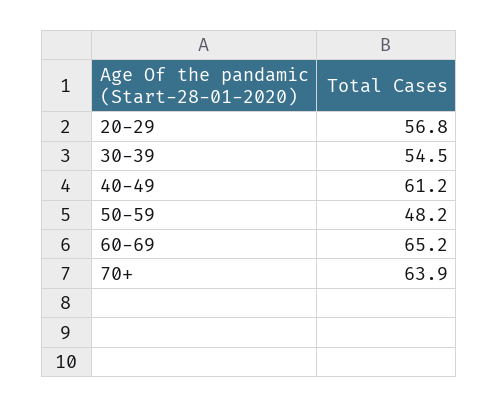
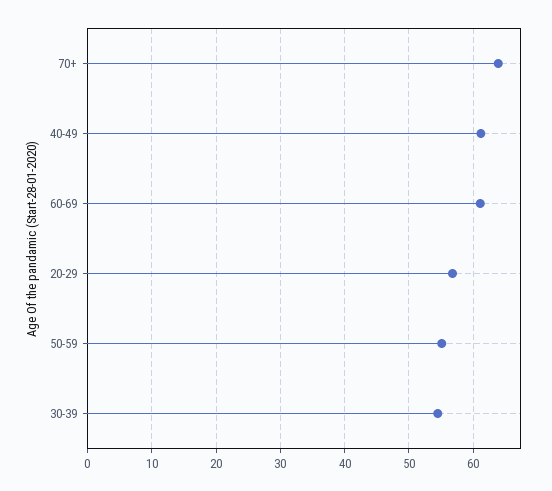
50-59: 48.2 -> 55
60-69: 65.2 -> 61

